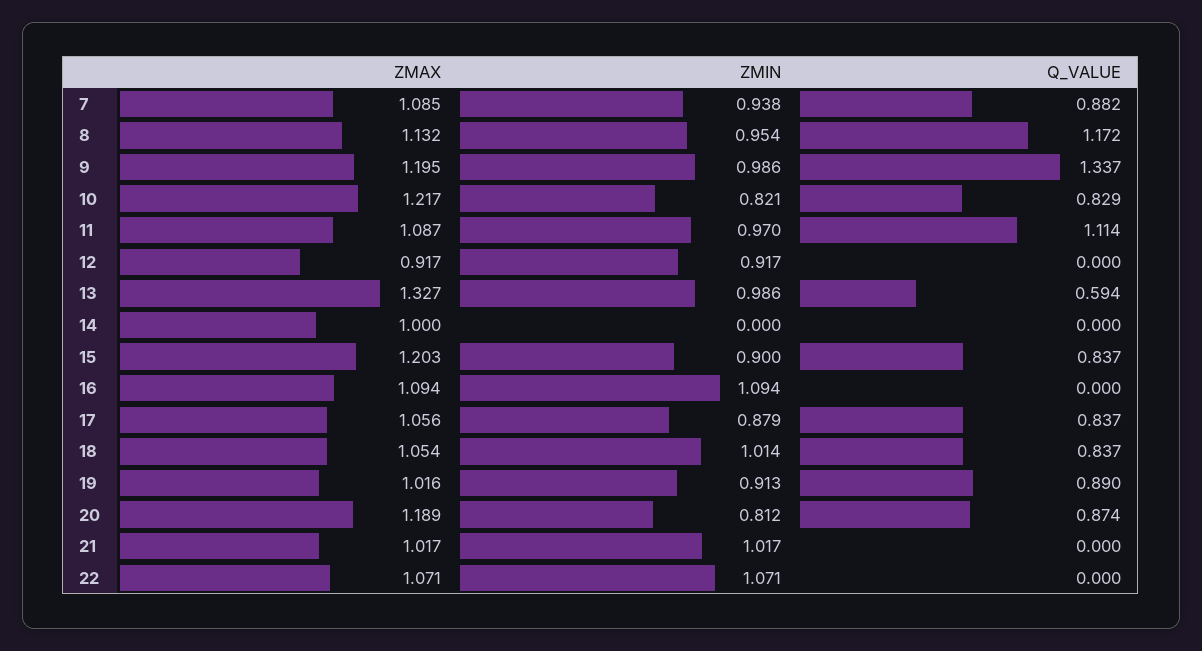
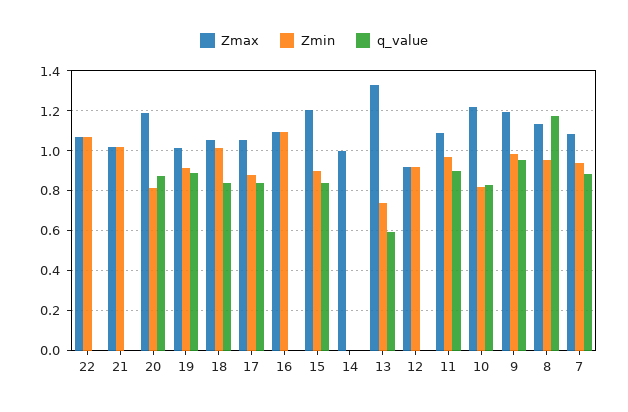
Q_VALUE, 9: 1.337 -> 0.95
Q_VALUE, 11: 1.114 -> 0.9
ZMIN, 13: 0.986 -> 0.75

